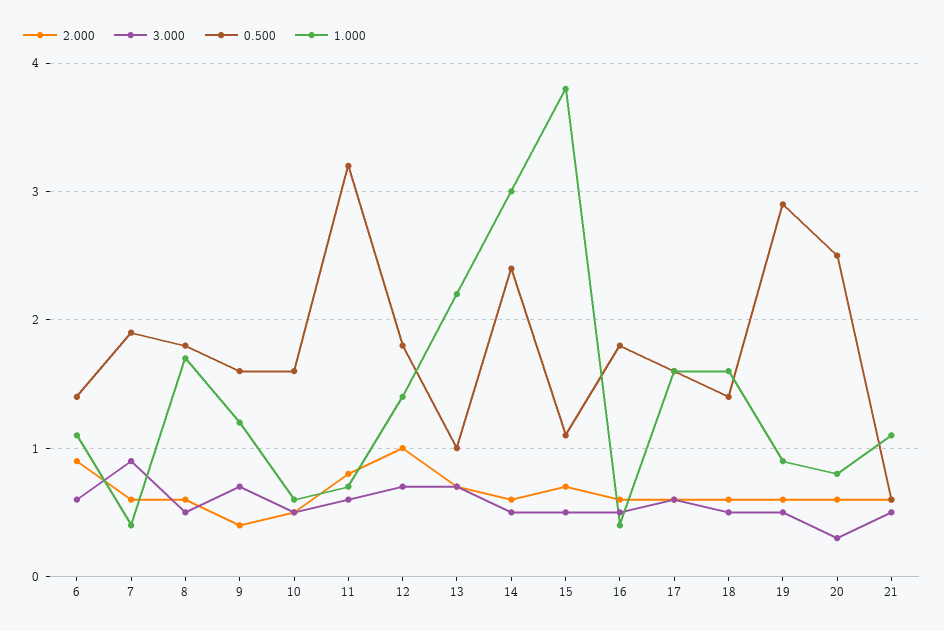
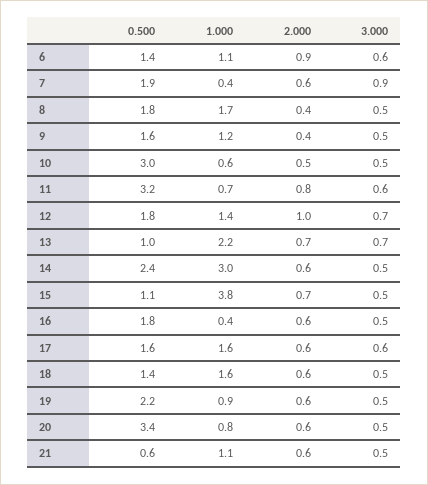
2.000, 8: 0.6 -> 0.4
3.000, 9: 0.7 -> 0.5
0.500, 10: 1.6 -> 3
0.500, 19: 2.9 -> 2.2
3.000, 20: 0.3 -> 0.5
0.500, 20: 2.5 -> 3.4

